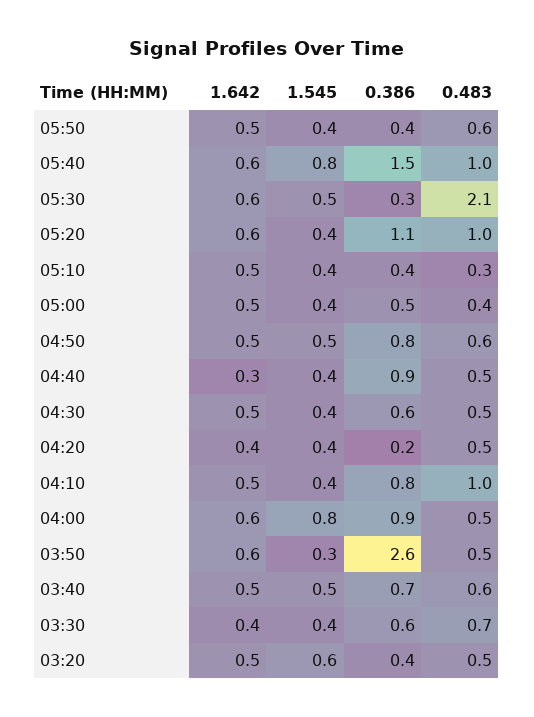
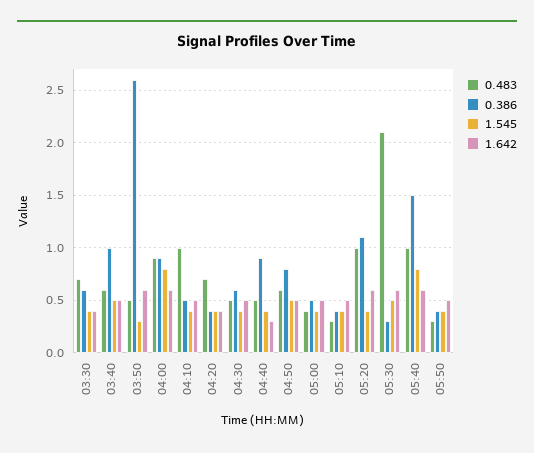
0.483, 05:50: 0.6 -> 0.3
0.386, 04:20: 0.2 -> 0.4
0.483, 04:20: 0.5 -> 0.7
0.386, 04:10: 0.8 -> 0.5
0.483, 04:00: 0.5 -> 0.9
0.386, 03:40: 0.7 -> 1
1.642, 03:20: 0.5 -> none
1.545, 03:20: 0.6 -> none
0.386, 03:20: 0.4 -> none
0.483, 03:20: 0.5 -> none

